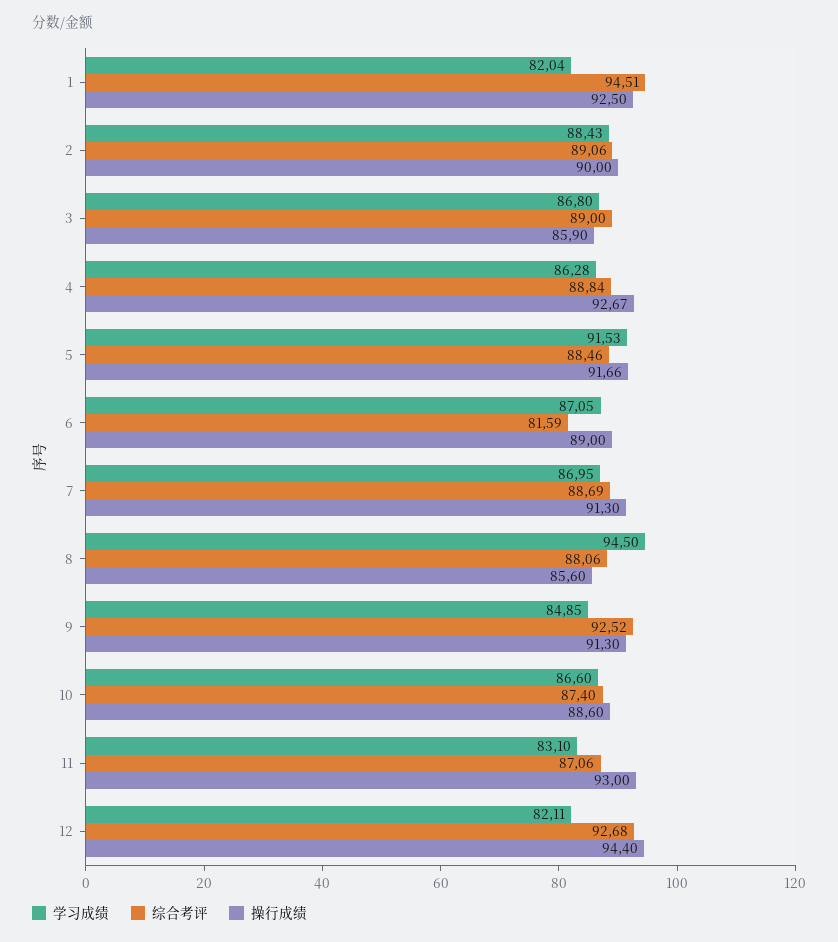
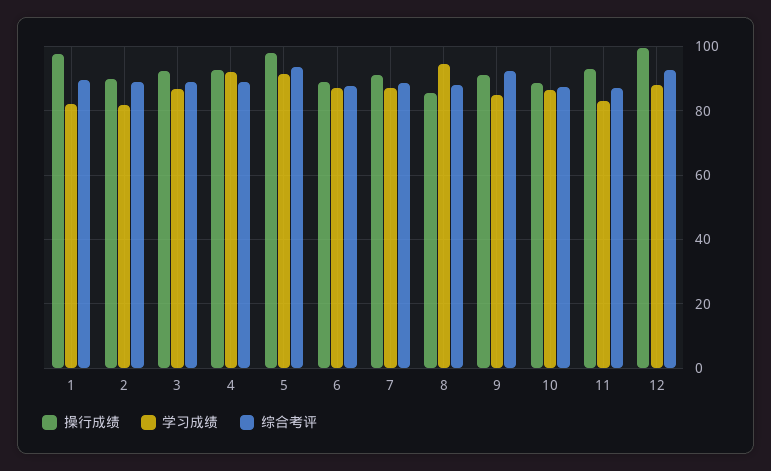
综合考评, 1: 94.51 -> 90
操行成绩, 1: 92.5 -> 98
学习成绩, 2: 88.43 -> 82
操行成绩, 3: 85.9 -> 92
学习成绩, 4: 86.28 -> 92
综合考评, 5: 88.46 -> 94
操行成绩, 5: 91.66 -> 98
综合考评, 6: 81.59 -> 88
学习成绩, 12: 82.11 -> 88
操行成绩, 12: 94.4 -> 100

